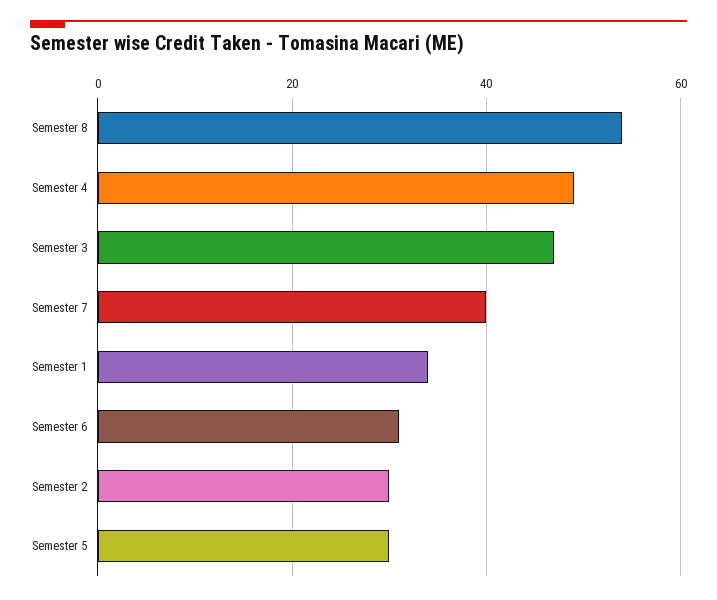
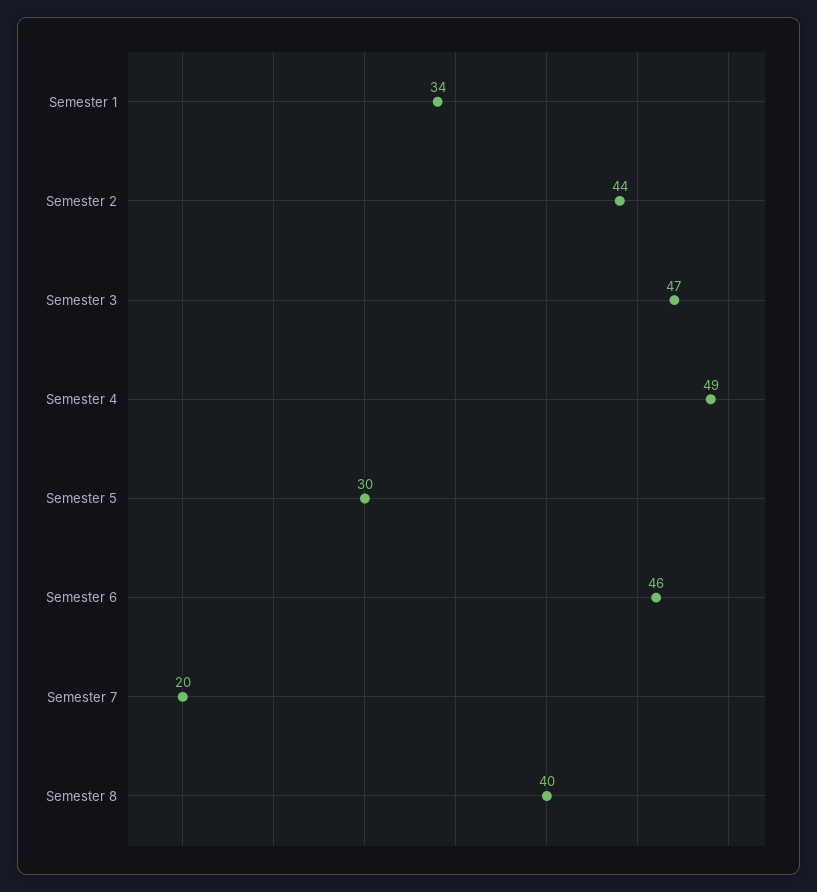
Semester 8: 55 -> 40
Semester 7: 40 -> 20
Semester 6: 30 -> 46
Semester 2: 30 -> 44

